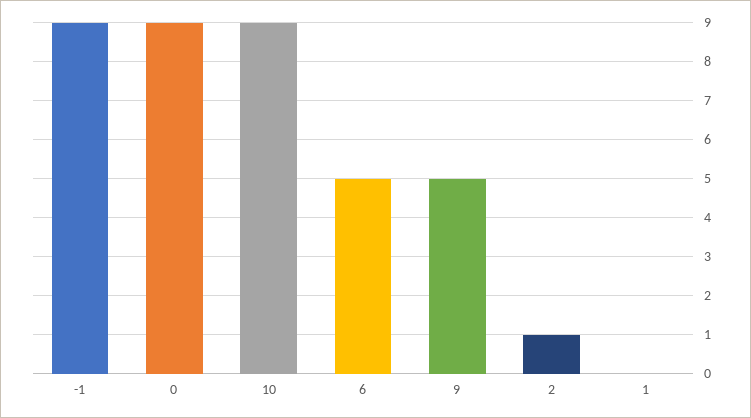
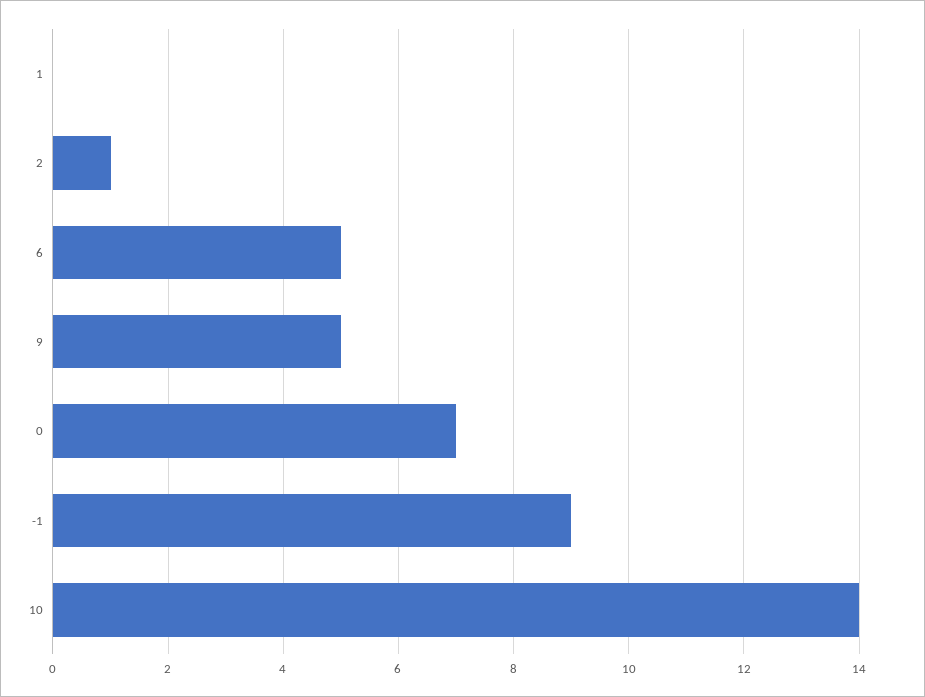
0: 9 -> 7
10: 9 -> 14

